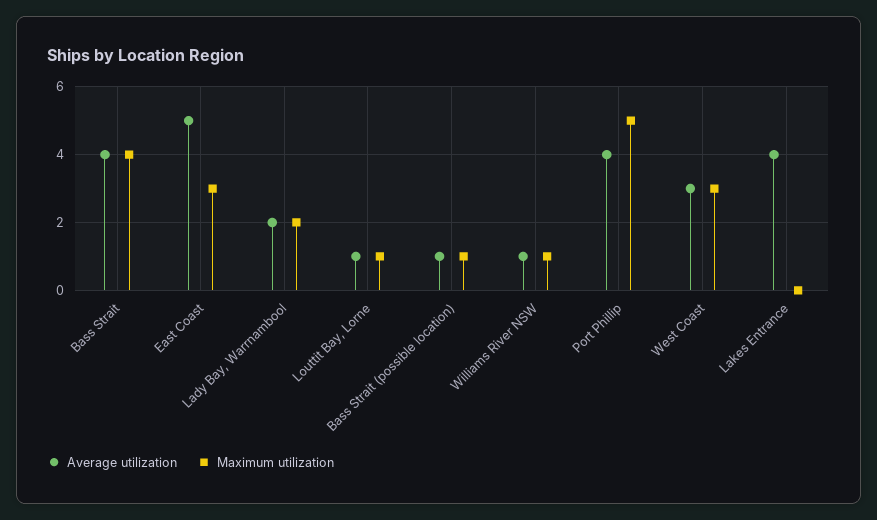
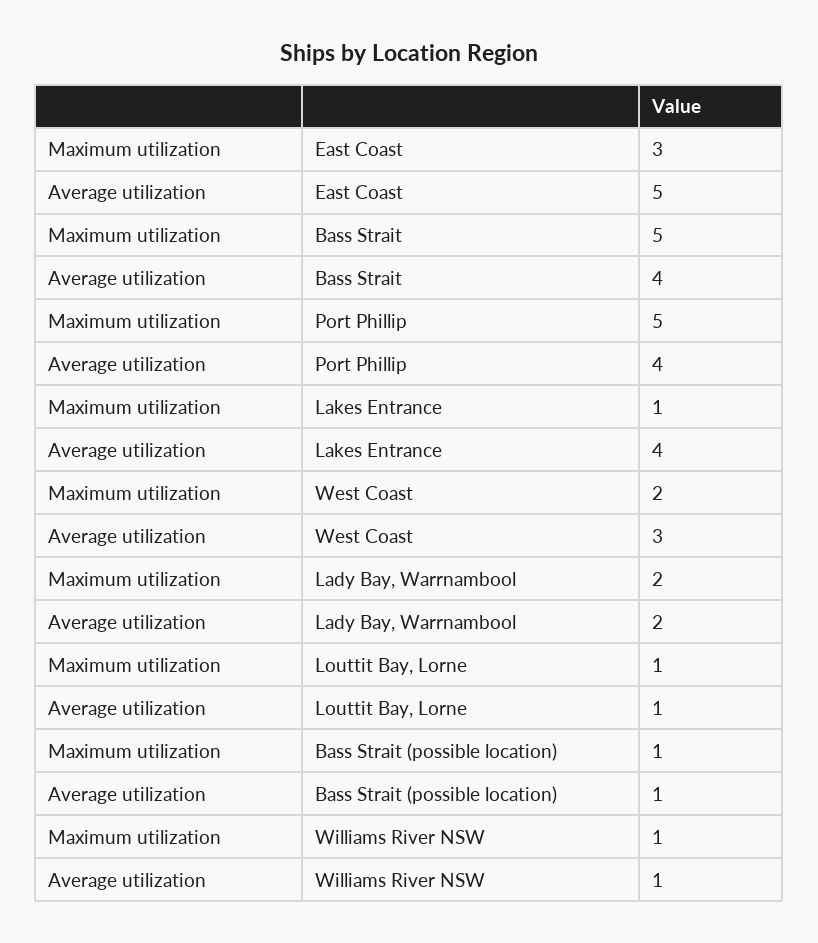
Maximum utilization, Bass Strait: 4 -> 5
Maximum utilization, West Coast: 3 -> 2
Maximum utilization, Lakes Entrance: 0 -> 1

